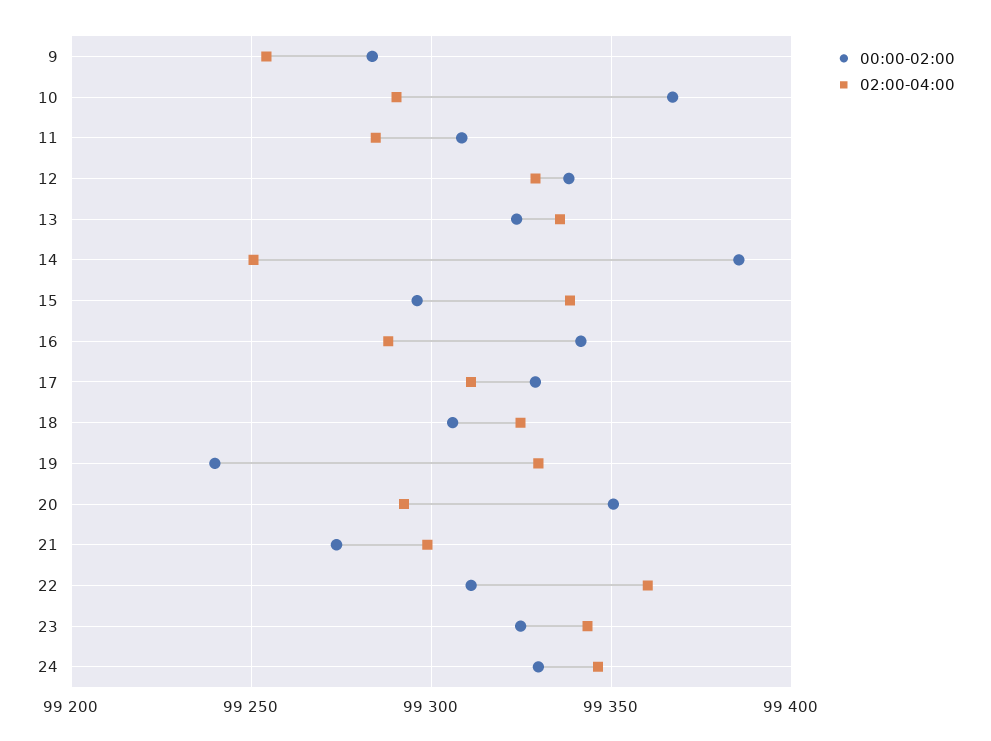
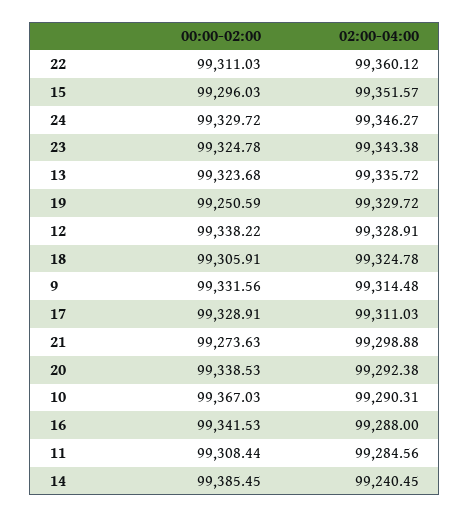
00:00-02:00, 9: 99285 -> 99331.56
02:00-04:00, 9: 99255 -> 99314.48
02:00-04:00, 14: 99250 -> 99240.45
02:00-04:00, 15: 99340 -> 99351.57
00:00-02:00, 19: 99240 -> 99250.59
00:00-02:00, 20: 99350 -> 99338.53

